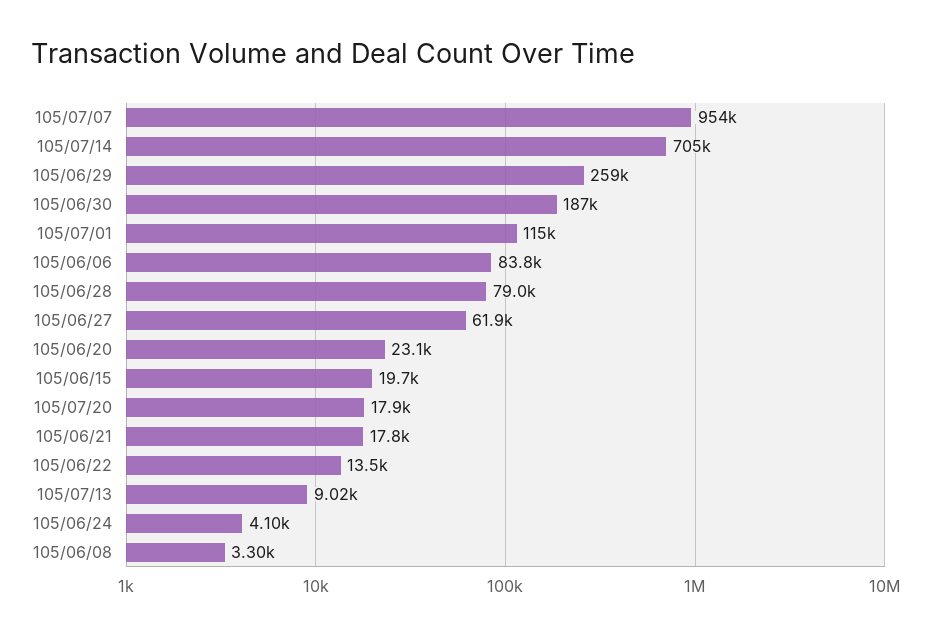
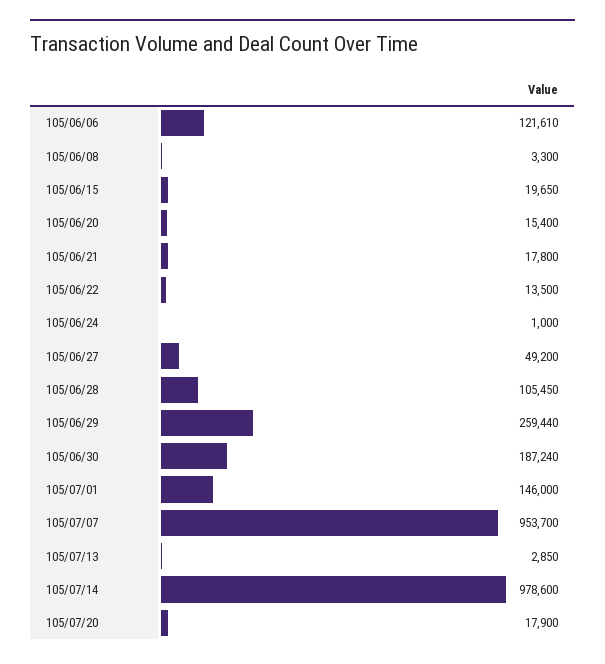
105/07/14: 705000 -> 978600
105/07/01: 115000 -> 146000
105/06/06: 83800 -> 121610
105/06/28: 79000 -> 105450
105/06/27: 61900 -> 49200
105/06/20: 23100 -> 15400
105/07/13: 9020 -> 2850
105/06/24: 4100 -> 1000

